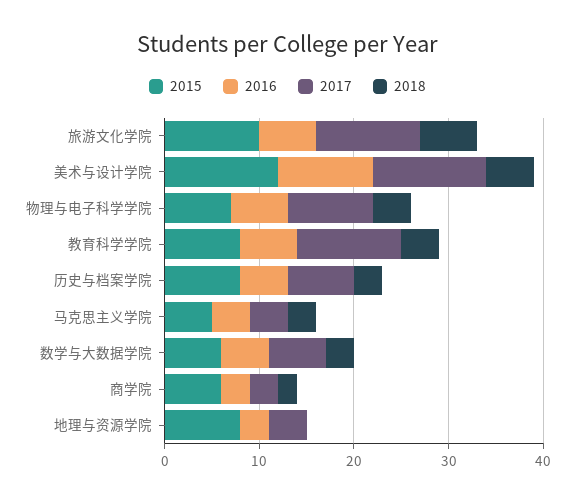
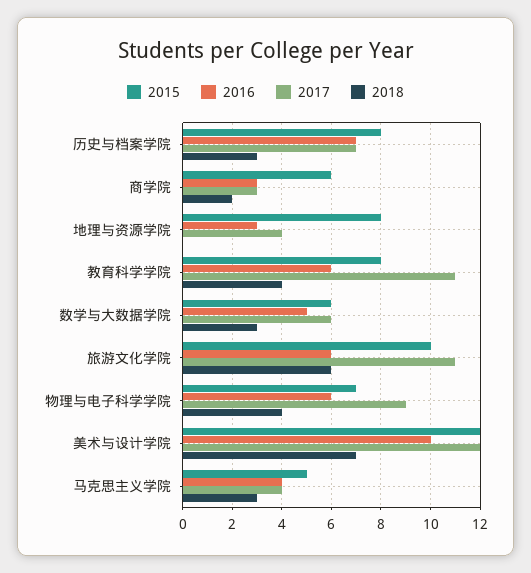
2018, 美术与设计学院: 5 -> 7
2016, 历史与档案学院: 5 -> 7

